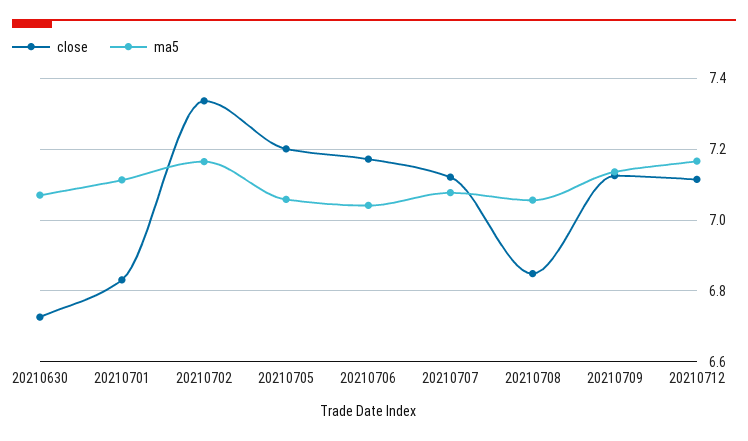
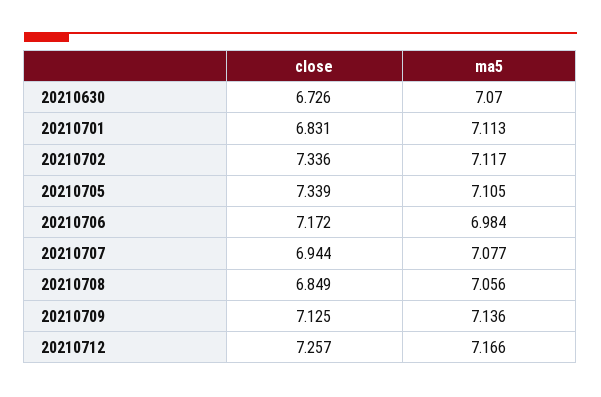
ma5, 20210702: 7.16 -> 7.117
close, 20210705: 7.2 -> 7.339
ma5, 20210705: 7.06 -> 7.105
ma5, 20210706: 7.04 -> 6.984
close, 20210707: 7.12 -> 6.944
close, 20210712: 7.12 -> 7.257

